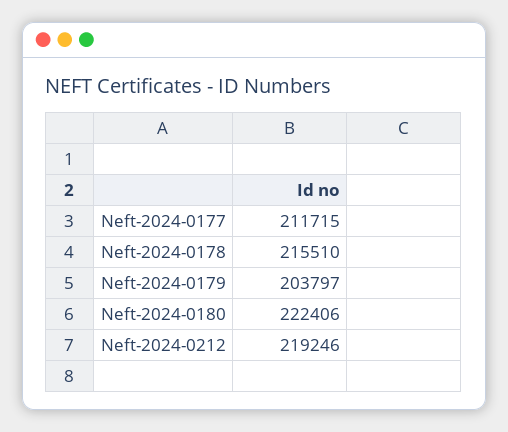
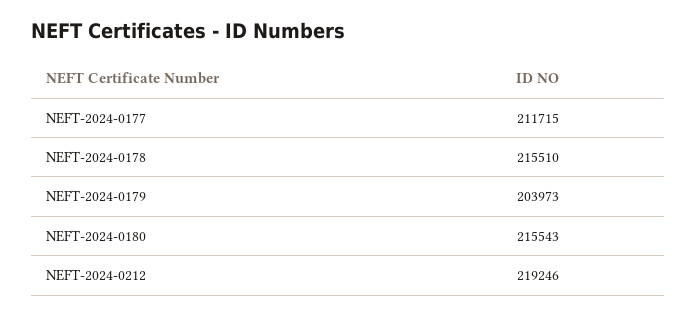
Neft-2024-0179: 203797 -> 203973
Neft-2024-0180: 222406 -> 215543

